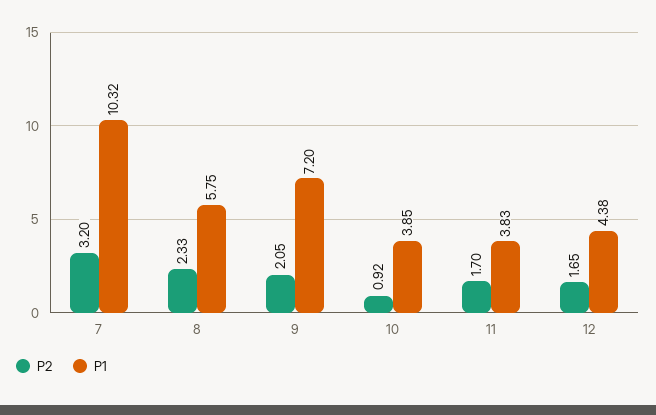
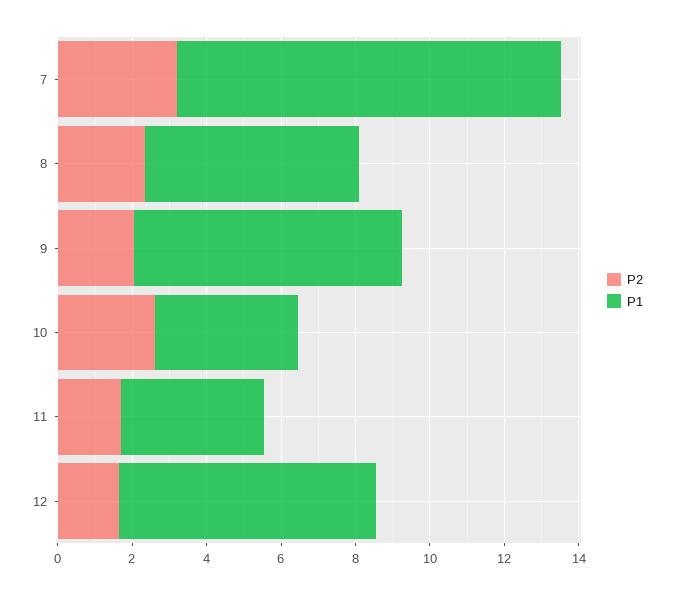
P2, 10: 0.92 -> 2.5
P1, 12: 4.38 -> 7

